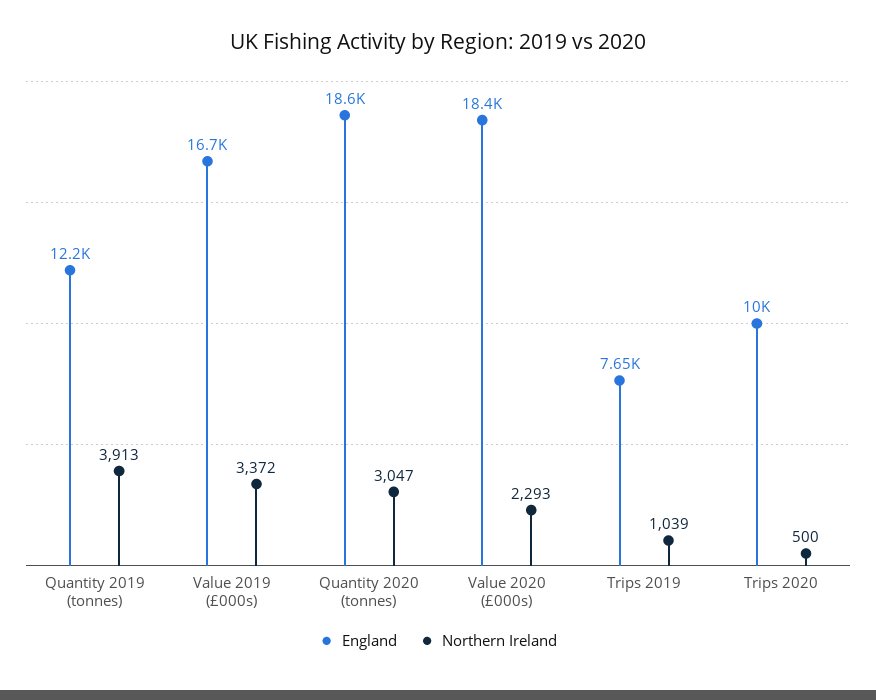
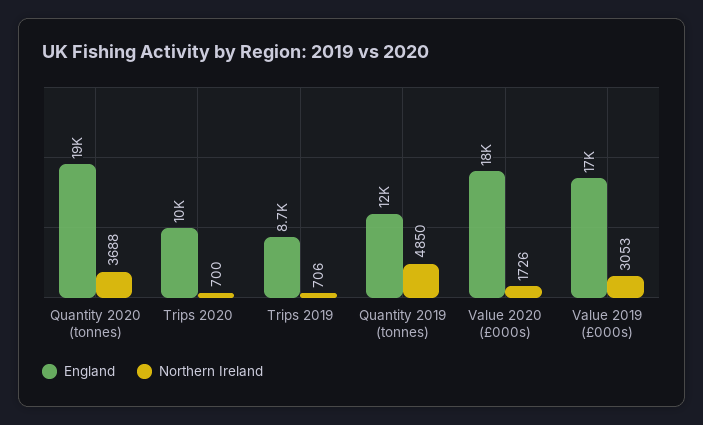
Northern Ireland, Quantity 2019 (tonnes): 3913 -> 4850
Northern Ireland, Value 2019 (£000s): 3372 -> 3053
Northern Ireland, Quantity 2020 (tonnes): 3047 -> 3688
Northern Ireland, Value 2020 (£000s): 2293 -> 1726
England, Trips 2019: 7650 -> 8700
Northern Ireland, Trips 2019: 1039 -> 706
Northern Ireland, Trips 2020: 500 -> 700

